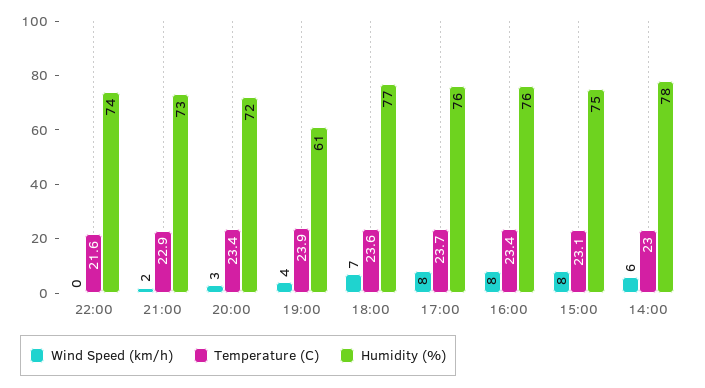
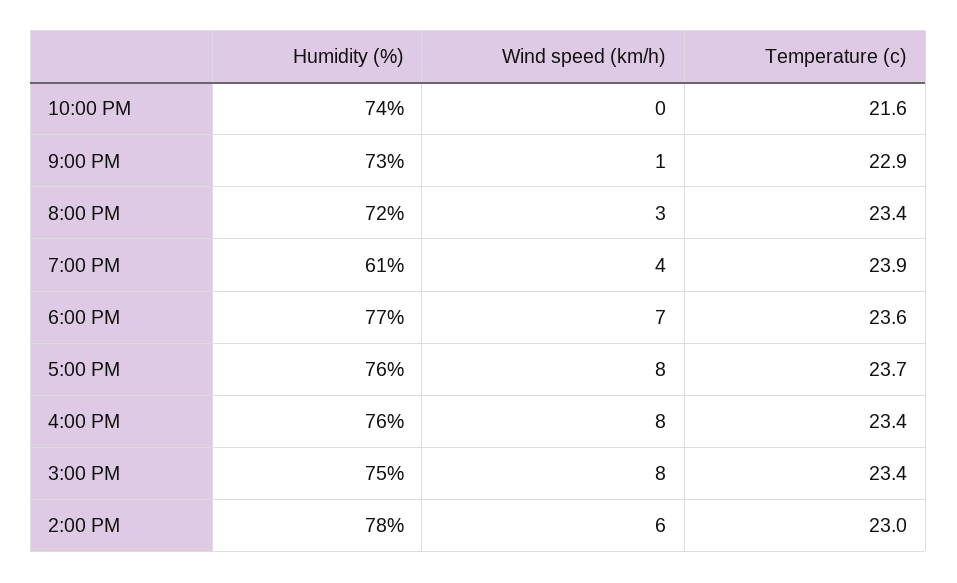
Wind Speed (km/h), 21:00: 2 -> 1
Temperature (C), 15:00: 23.1 -> 23.4

